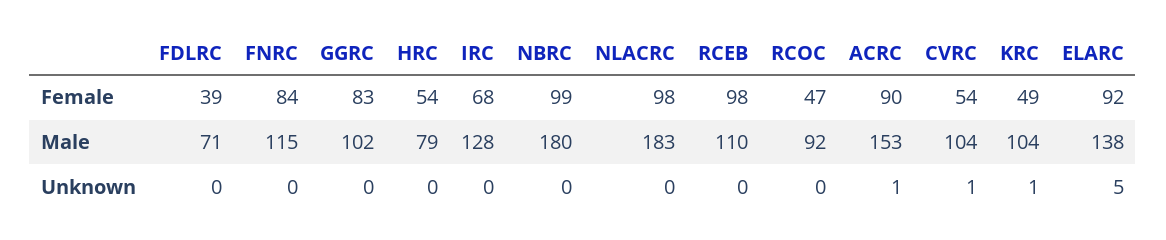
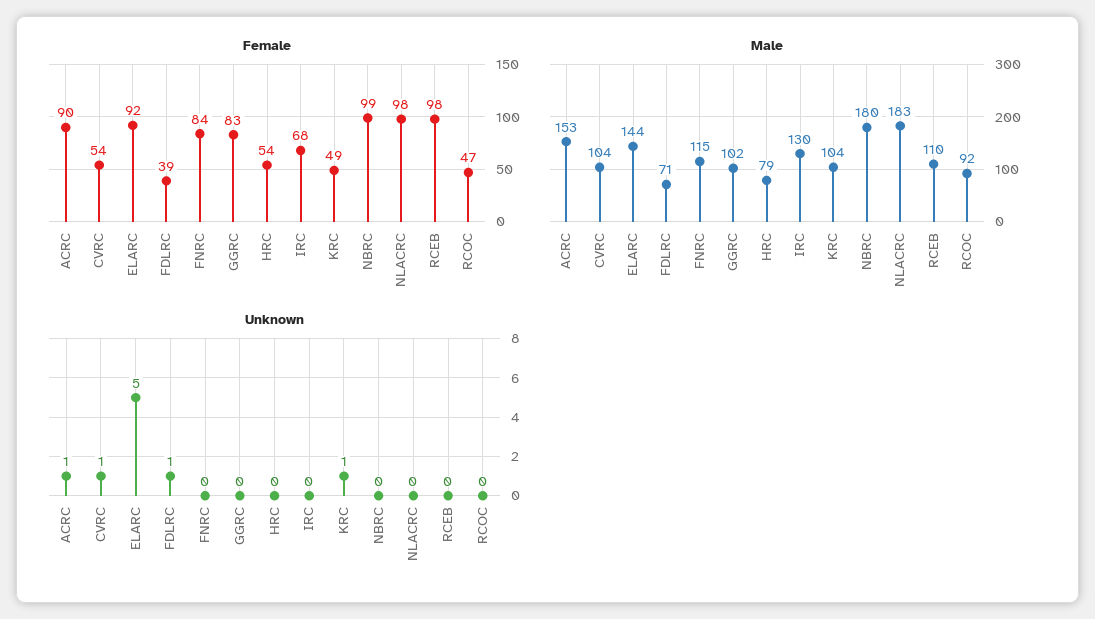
Male, IRC: 128 -> 130
Male, ELARC: 138 -> 144
Unknown, FDLRC: 0 -> 1

